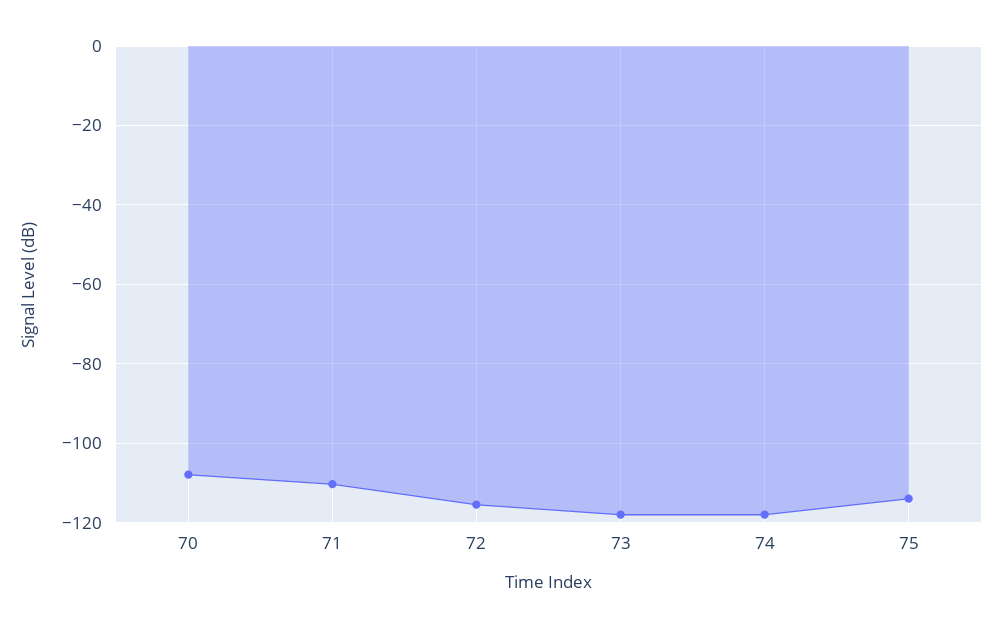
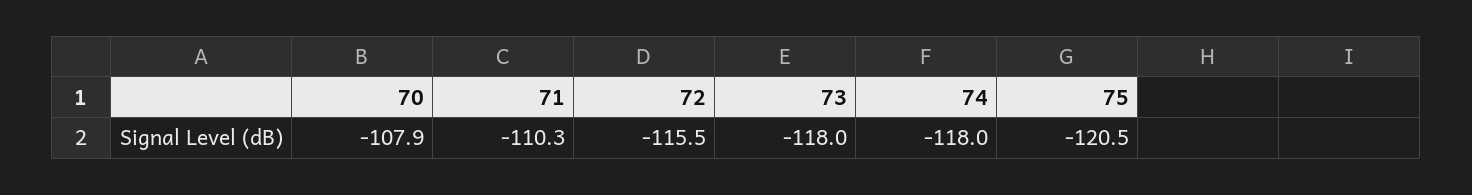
75: -114 -> -120.5

